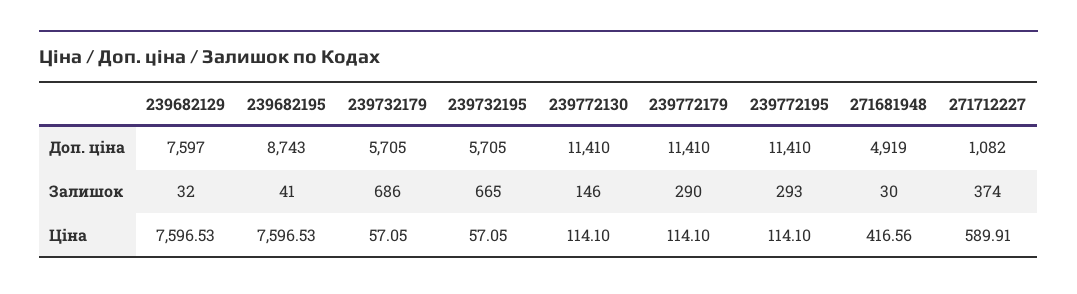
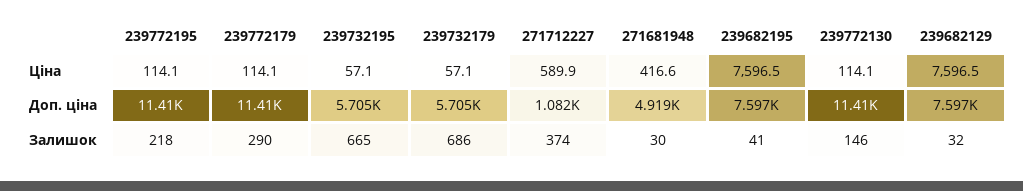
239682195, Доп. ціна: 8743 -> 7597
239772195, Залишок: 293 -> 218

